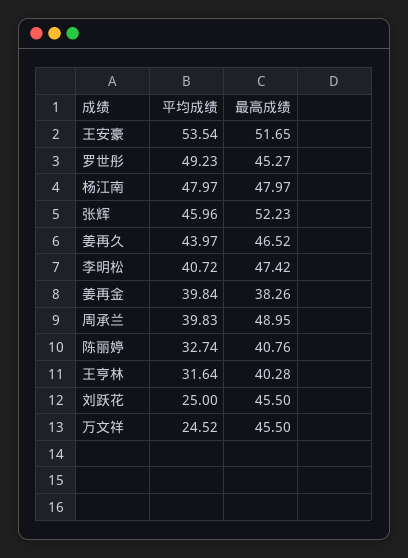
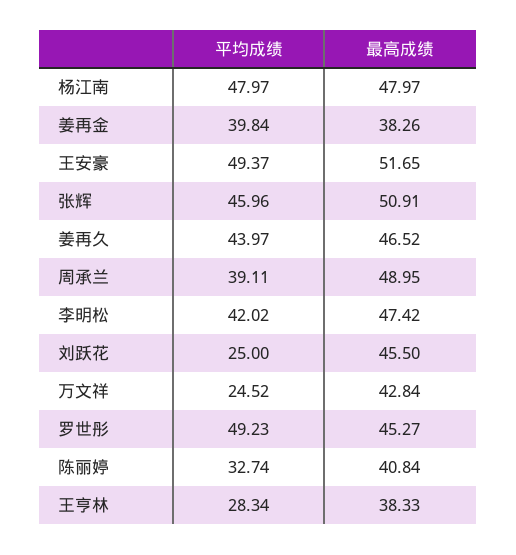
平均成绩, 王安豪: 53.54 -> 49.37
最高成绩, 张辉: 52.23 -> 50.91
平均成绩, 李明松: 40.72 -> 42.02
平均成绩, 周承兰: 39.83 -> 39.11
最高成绩, 陈丽婷: 40.76 -> 40.84
平均成绩, 王亨林: 31.64 -> 28.34
最高成绩, 王亨林: 40.28 -> 38.33
最高成绩, 万文祥: 45.5 -> 42.84

